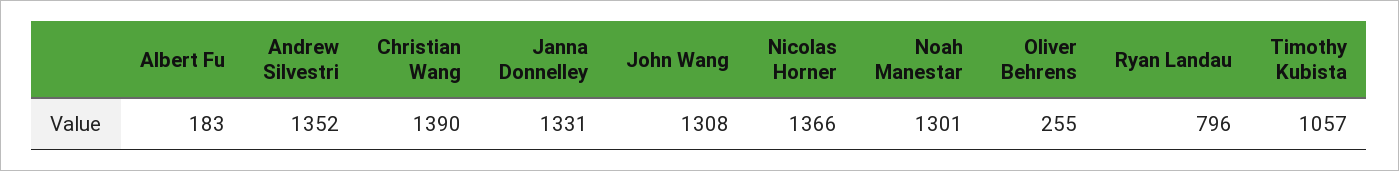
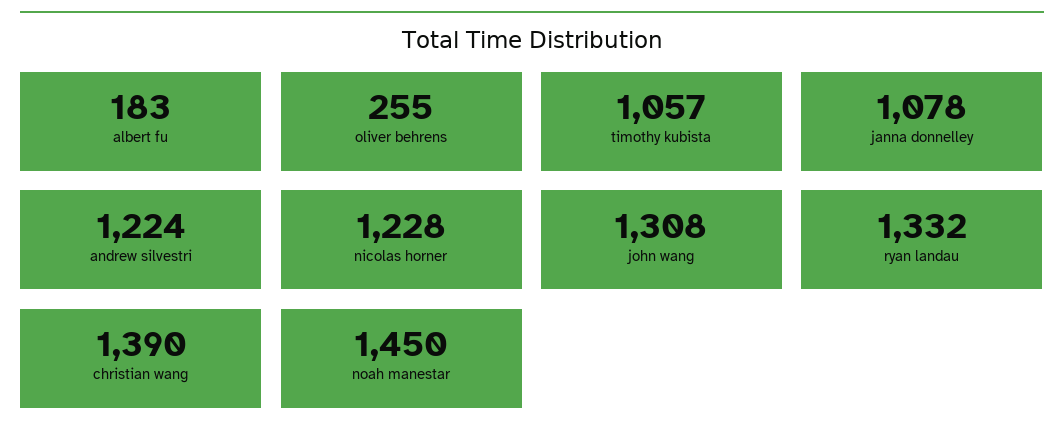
Andrew Silvestri: 1352 -> 1224
Janna Donnelley: 1331 -> 1078
Nicolas Horner: 1366 -> 1228
Noah Manestar: 1301 -> 1450
Ryan Landau: 796 -> 1332

